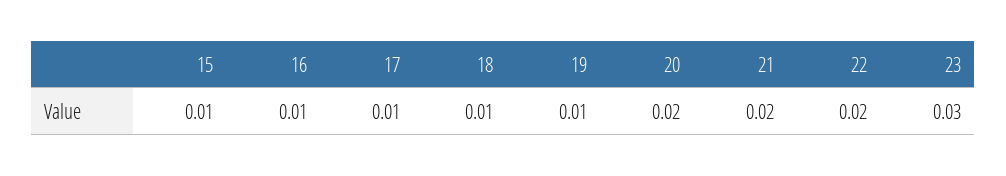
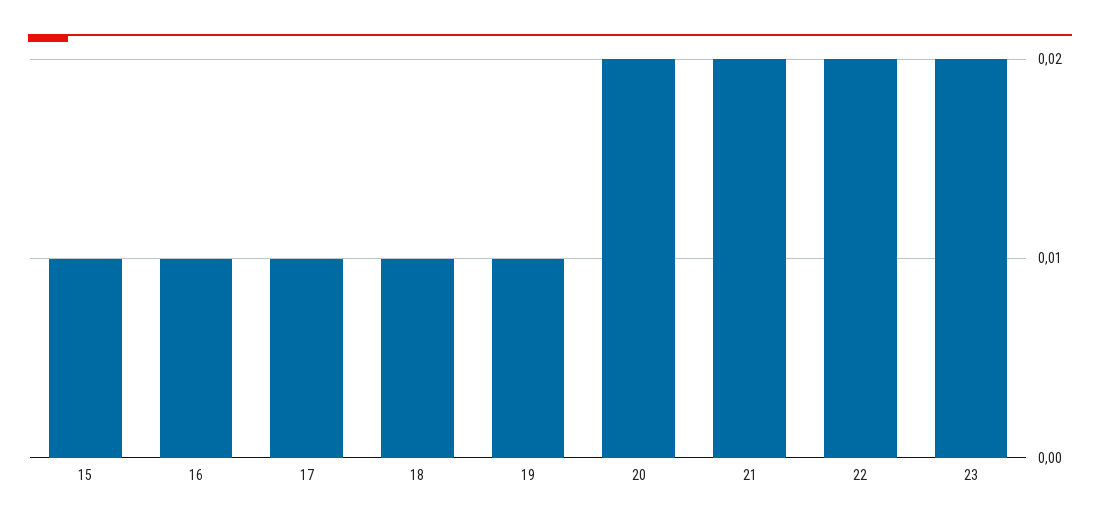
23: 0.03 -> 0.02

